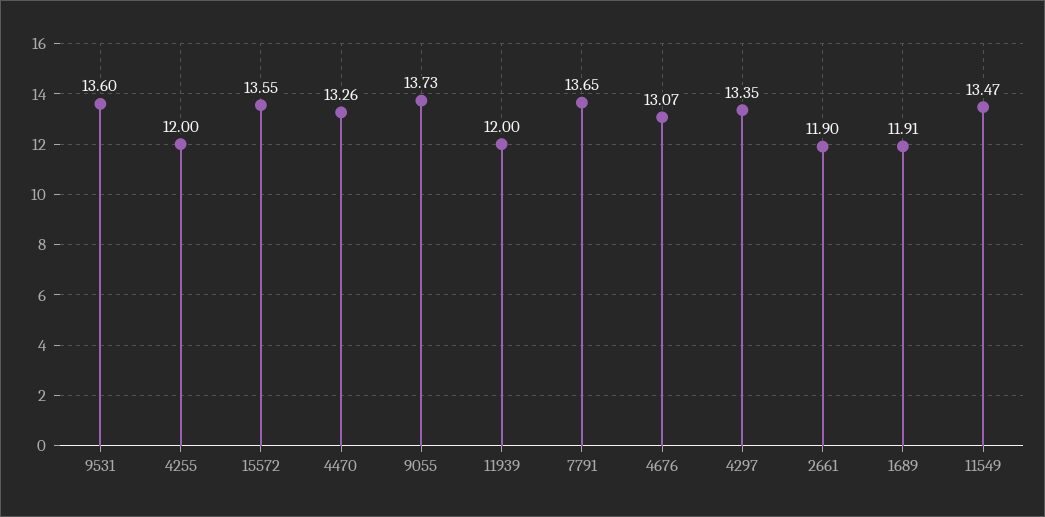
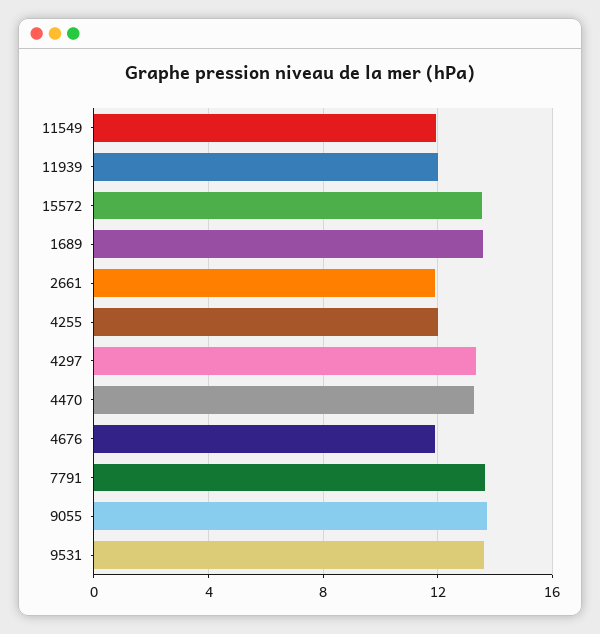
4676: 13.07 -> 12
1689: 11.91 -> 13.5
11549: 13.47 -> 12

